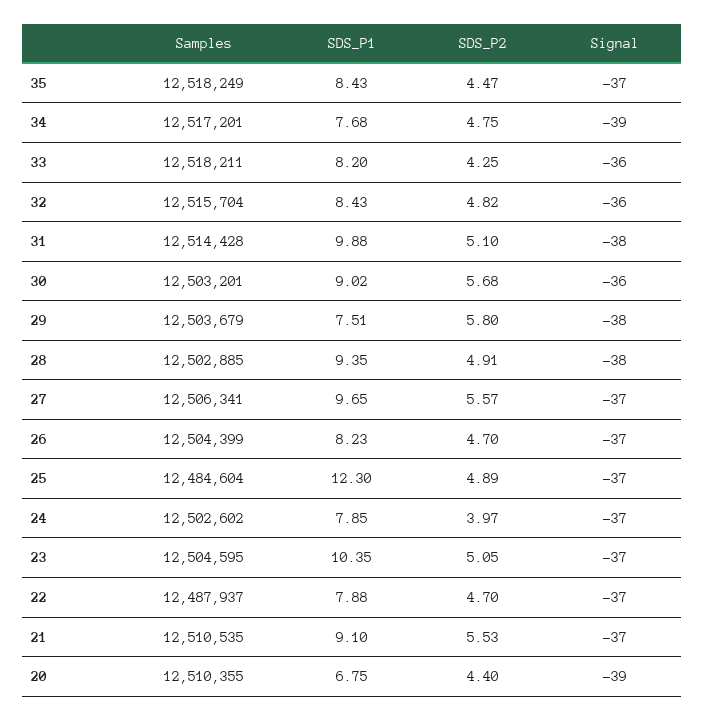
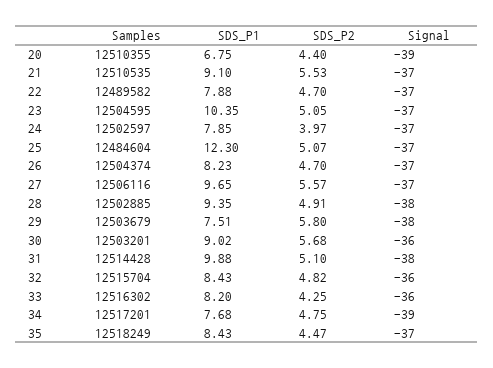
Samples, 33: 12518211 -> 12516302
Samples, 27: 12506341 -> 12506116
Samples, 26: 12504399 -> 12504374
SDS_P2, 25: 4.89 -> 5.07
Samples, 24: 12502602 -> 12502597
Samples, 22: 12487937 -> 12489582

